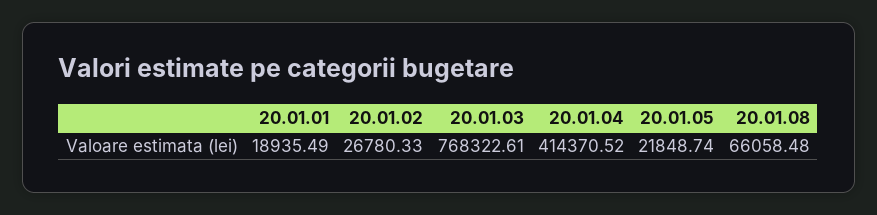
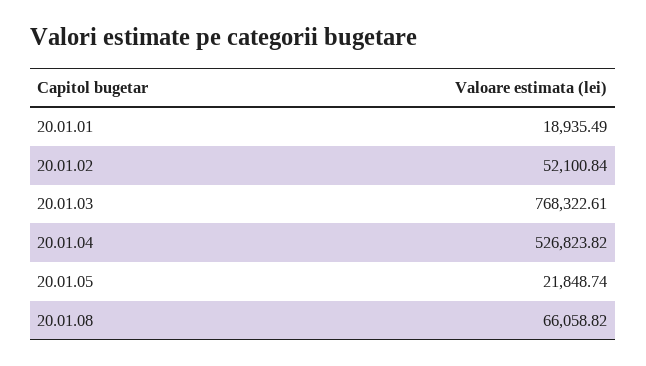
20.01.02: 26780.33 -> 52100.84
20.01.04: 414370.52 -> 526823.82
20.01.08: 66058.48 -> 66058.82

